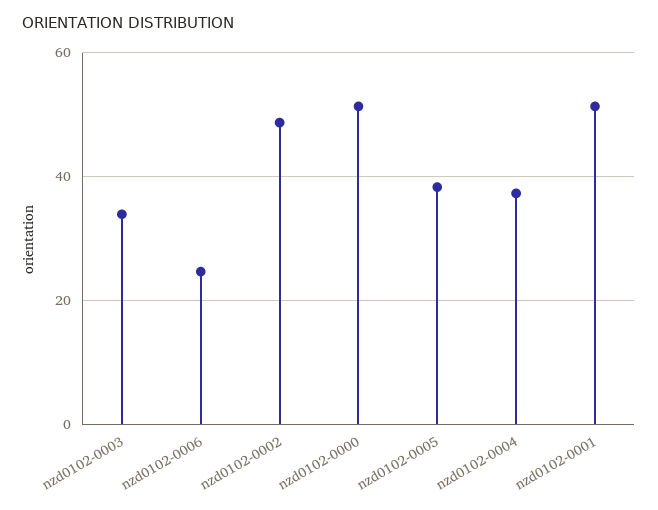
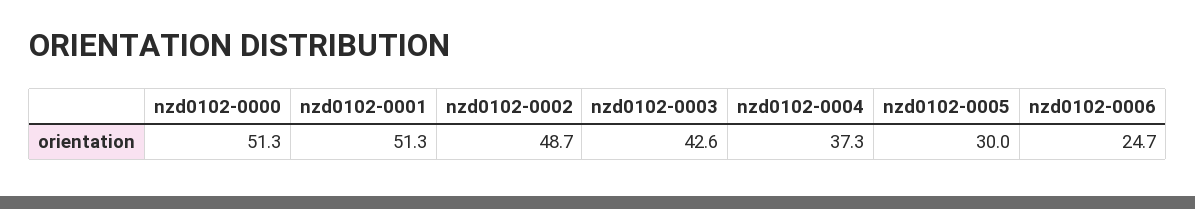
nzd0102-0003: 34 -> 42.6
nzd0102-0005: 38 -> 30

